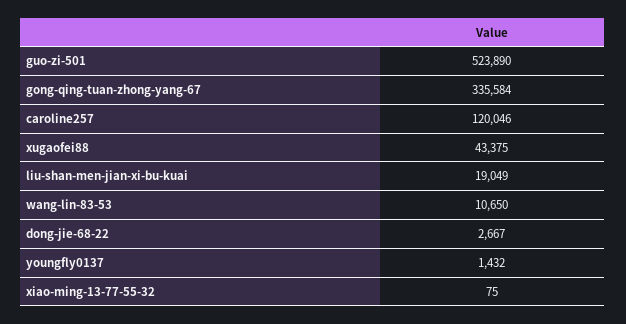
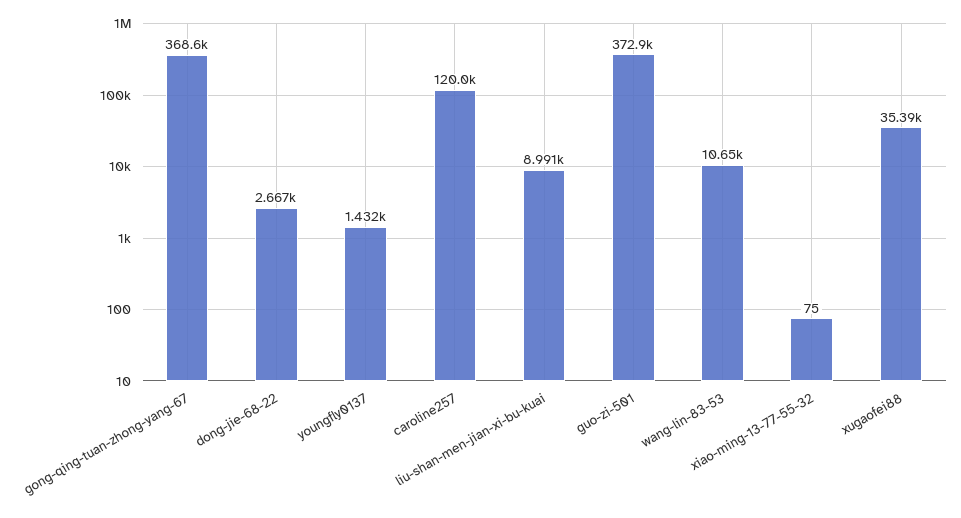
guo-zi-501: 523890 -> 372900
gong-qing-tuan-zhong-yang-67: 335584 -> 368600
xugaofei88: 43375 -> 35390
liu-shan-men-jian-xi-bu-kuai: 19049 -> 8991

